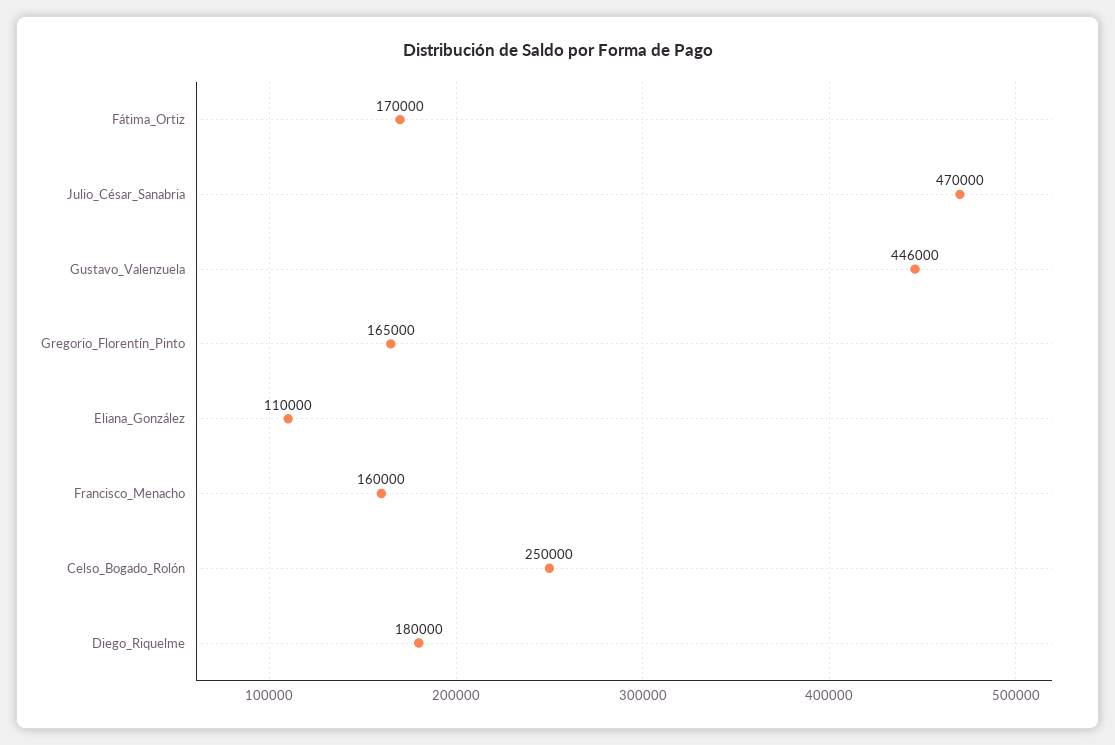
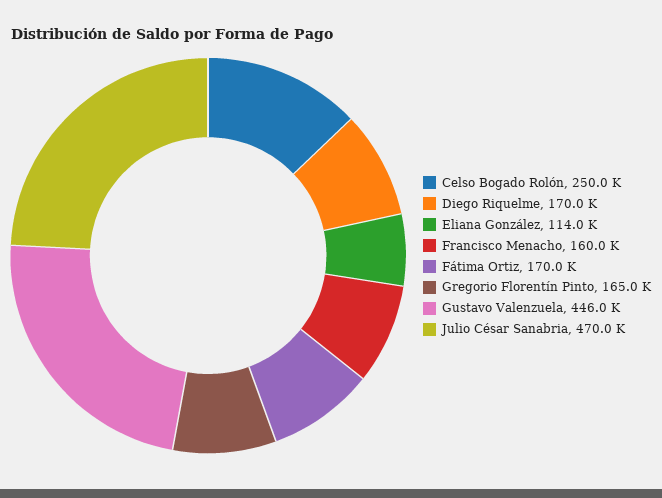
Eliana_González: 110000 -> 114000
Diego_Riquelme: 180000 -> 170000

